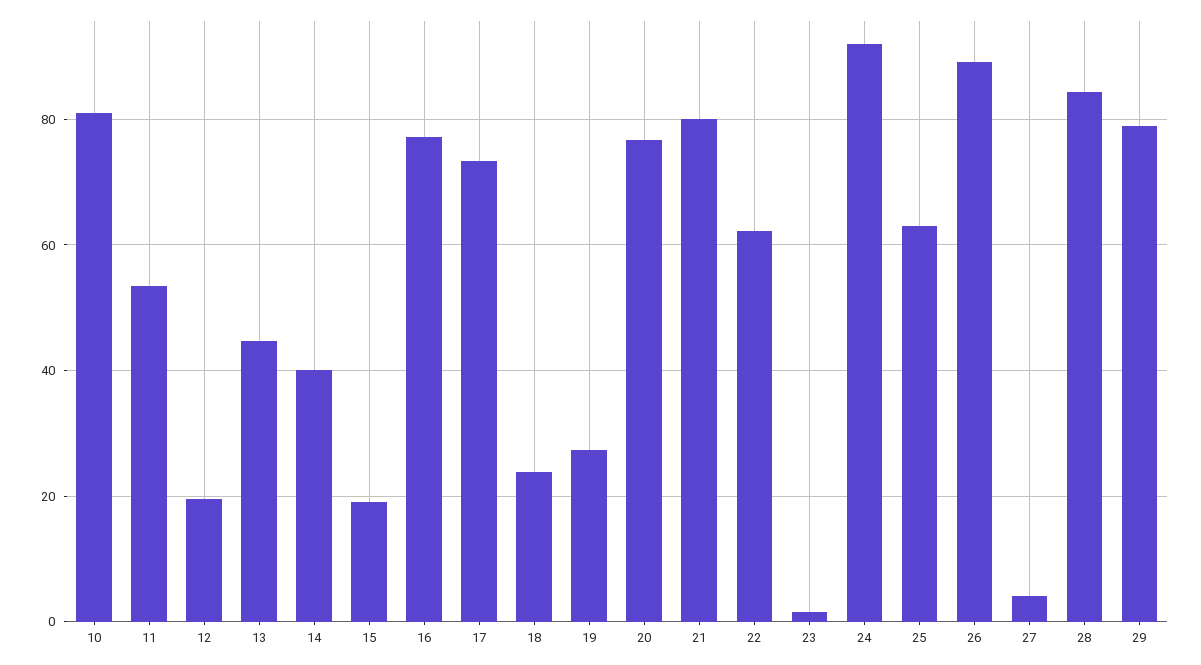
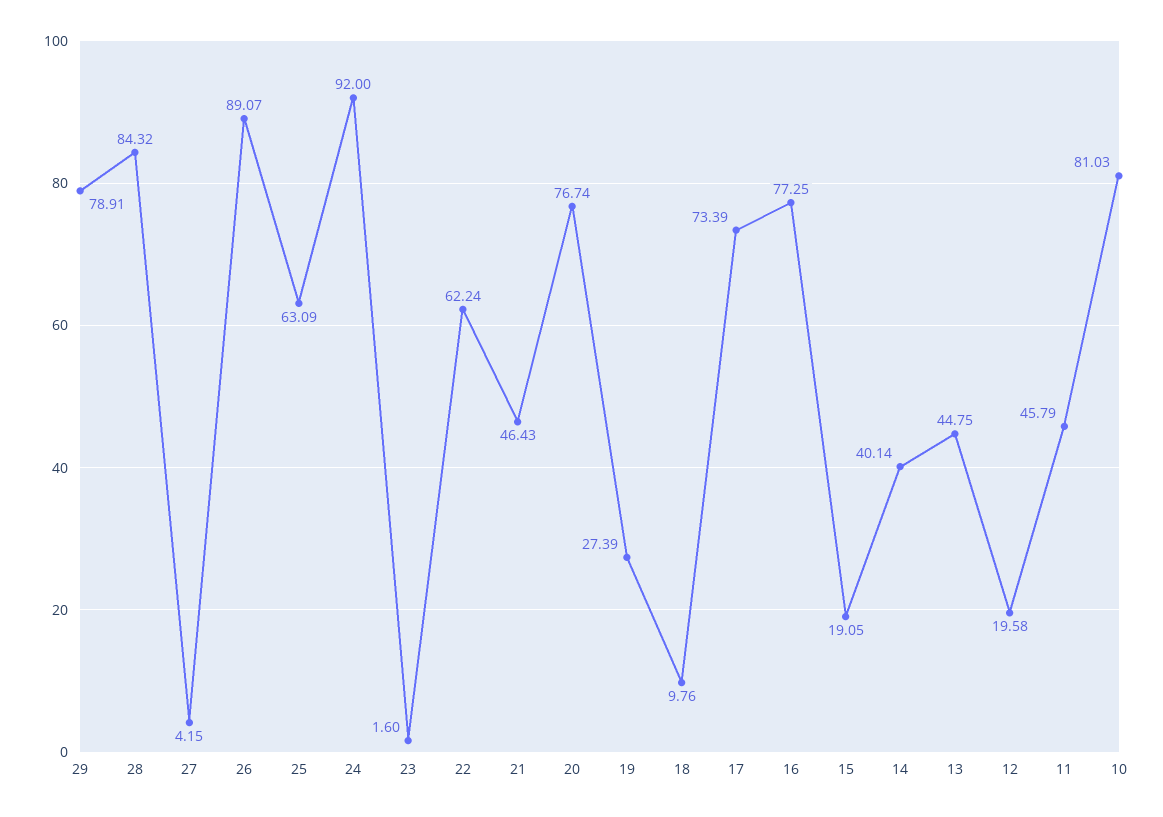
11: 54 -> 45.79
18: 24 -> 9.76
21: 80 -> 46.43

